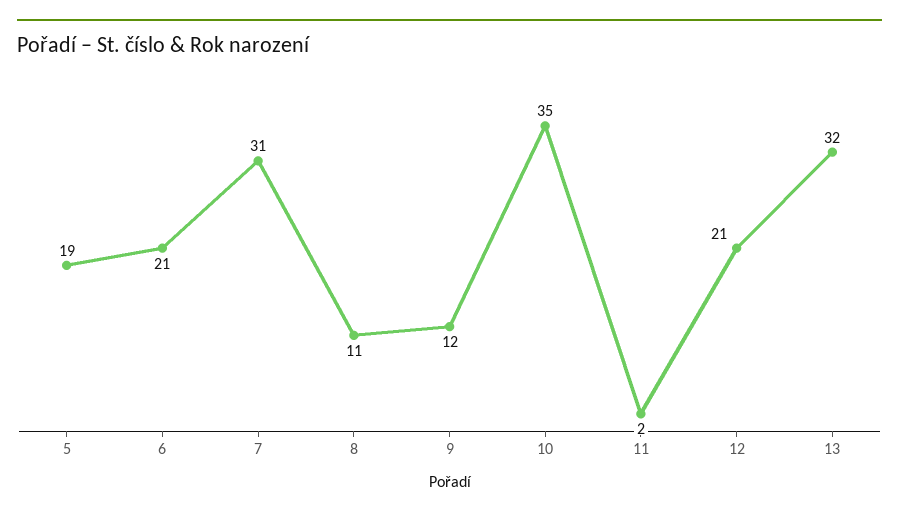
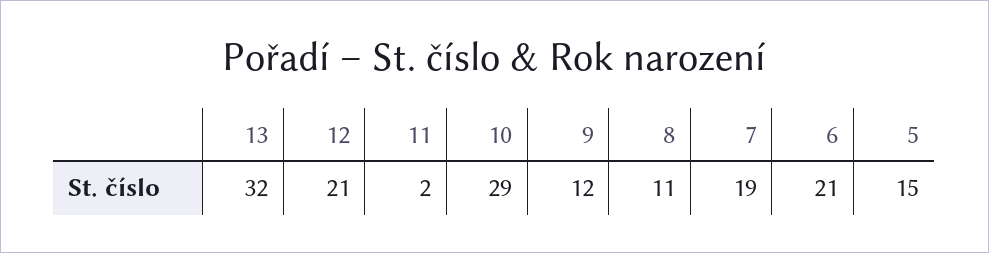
5: 19 -> 15
7: 31 -> 19
10: 35 -> 29

